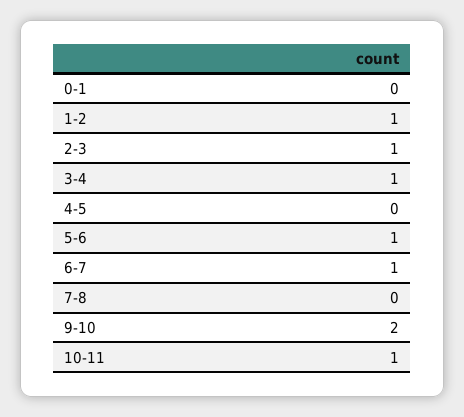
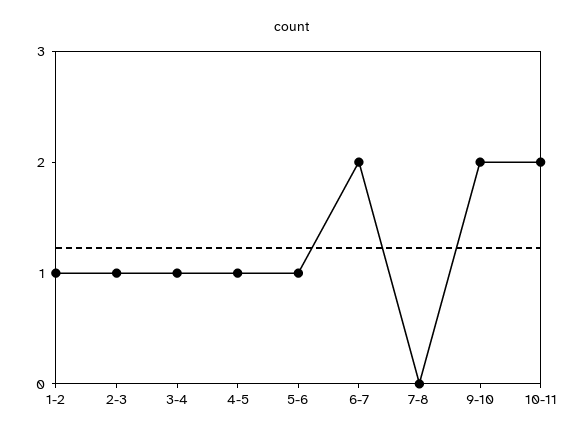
0-1: 0 -> none
4-5: 0 -> 1
6-7: 1 -> 2
10-11: 1 -> 2

